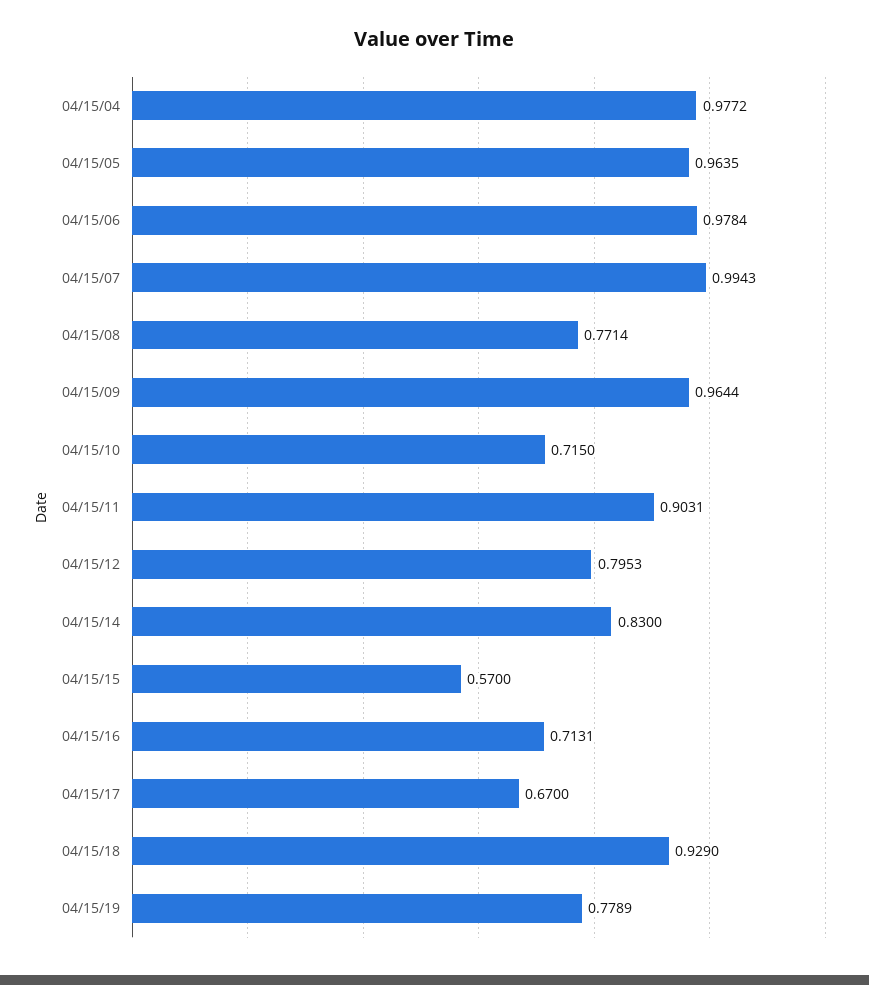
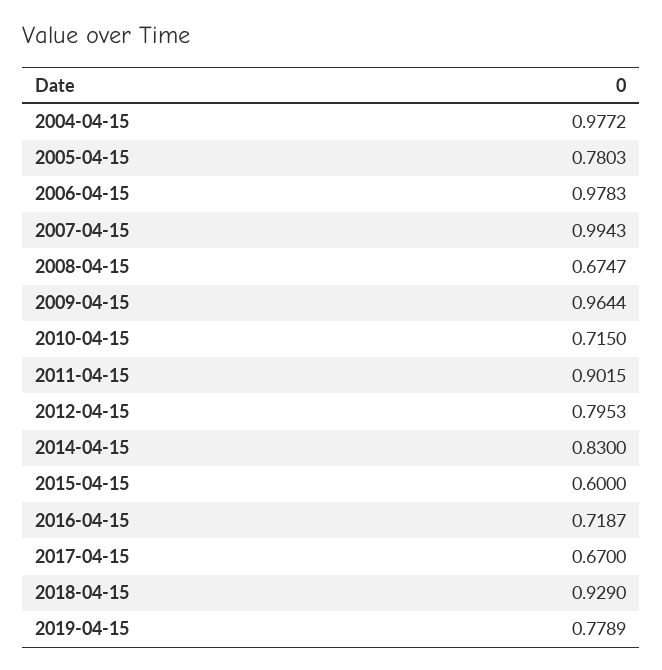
04/15/05: 0.9635 -> 0.7803
04/15/06: 0.9784 -> 0.9783
04/15/08: 0.7714 -> 0.6747
04/15/11: 0.9031 -> 0.9015
04/15/15: 0.57 -> 0.6
04/15/16: 0.7131 -> 0.7187

